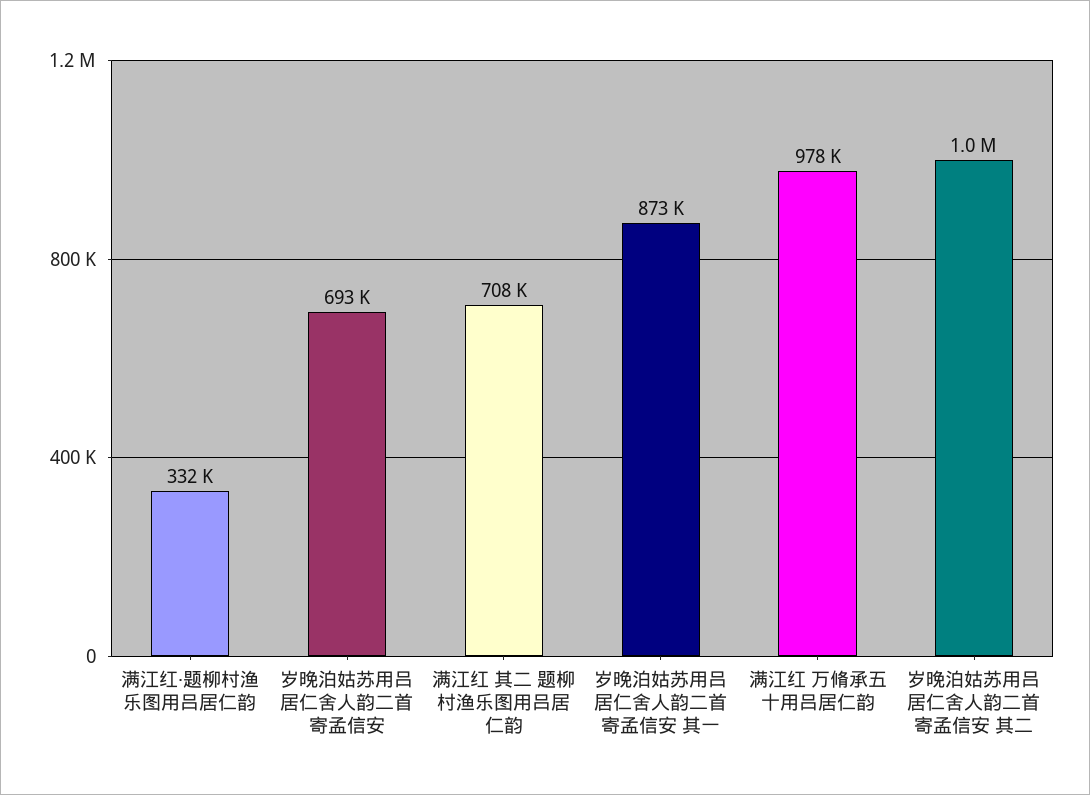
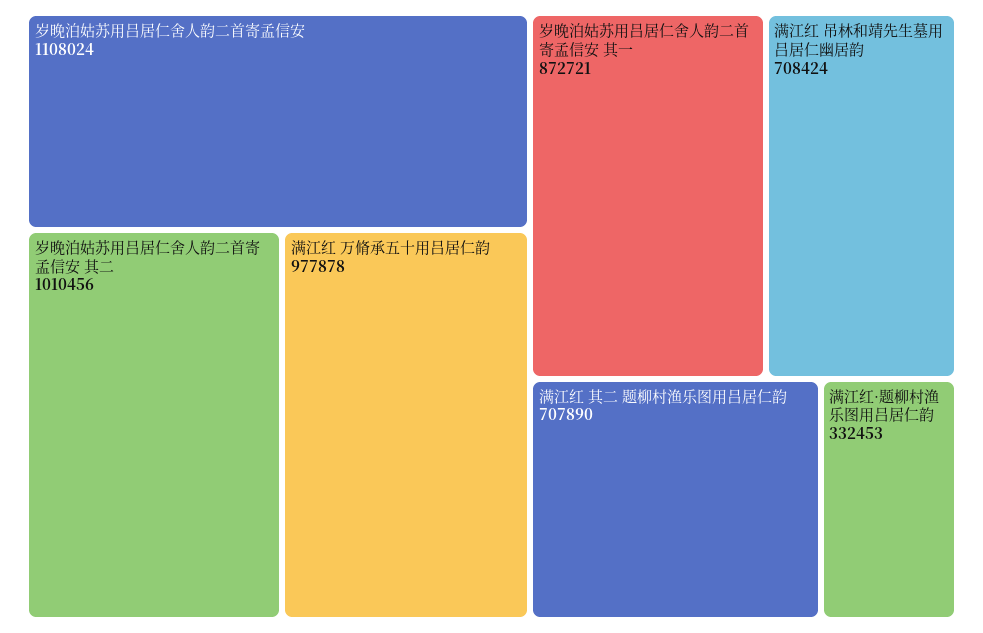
岁晚泊姑苏用吕居仁舍人韵二首寄孟信安: 693000 -> 1108024
满江红 吊林和靖先生墓用吕居仁幽居韵: none -> 708424

